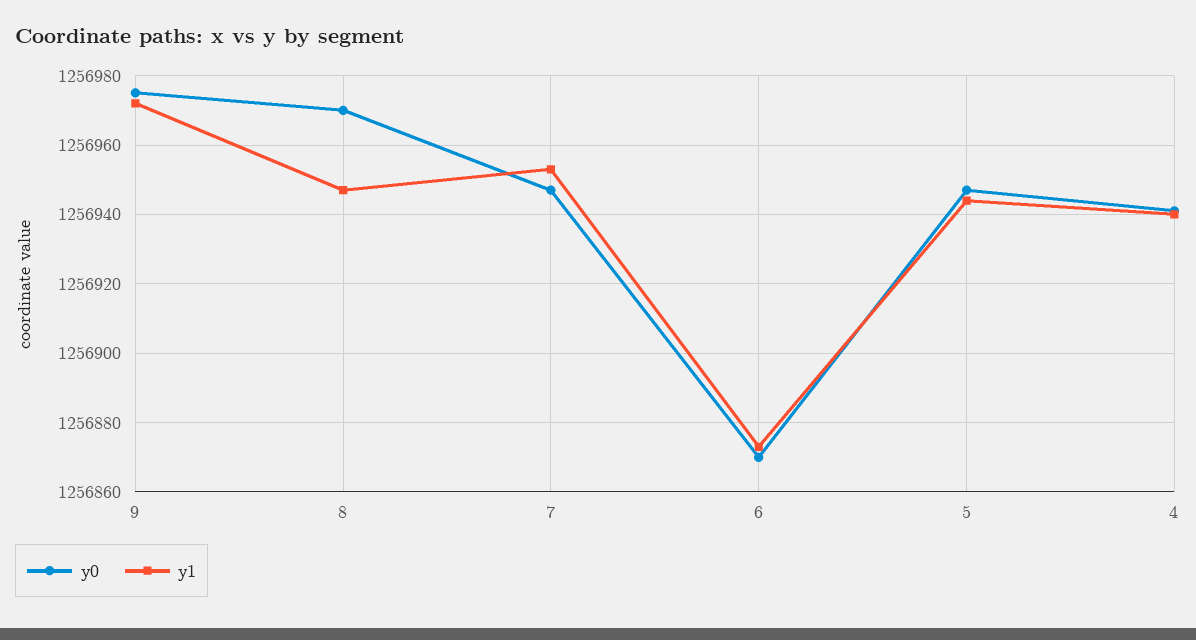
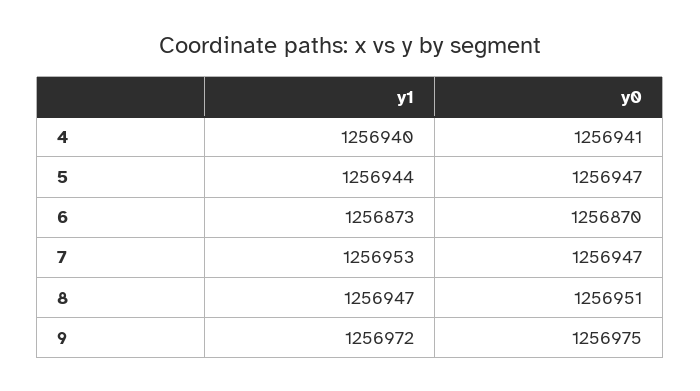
y0, 8: 1256970 -> 1256951

